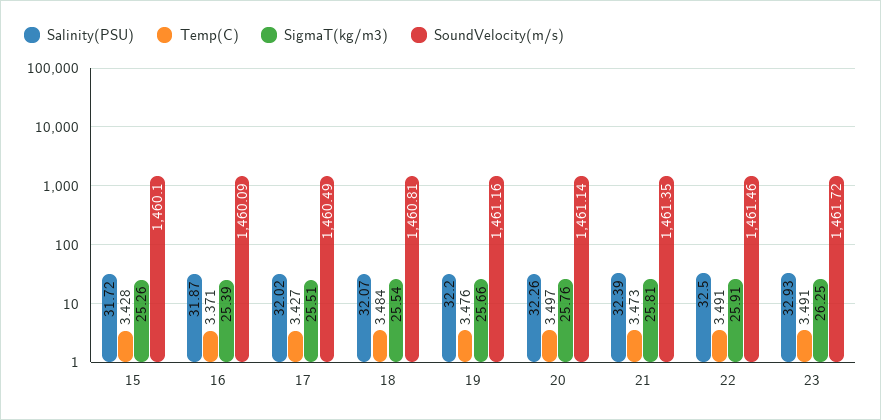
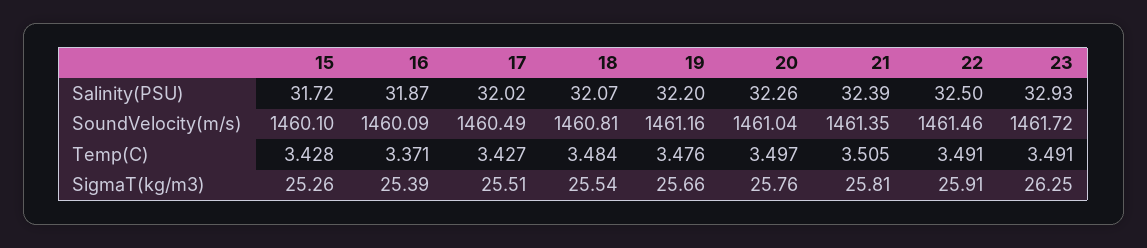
SoundVelocity(m/s), 20: 1461.14 -> 1461.04
Temp(C), 21: 3.473 -> 3.505

